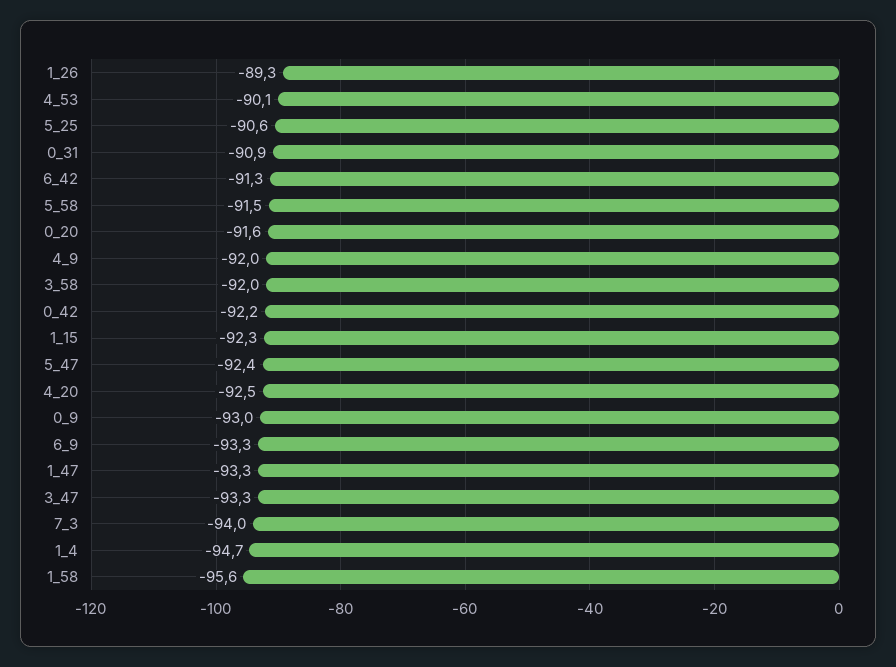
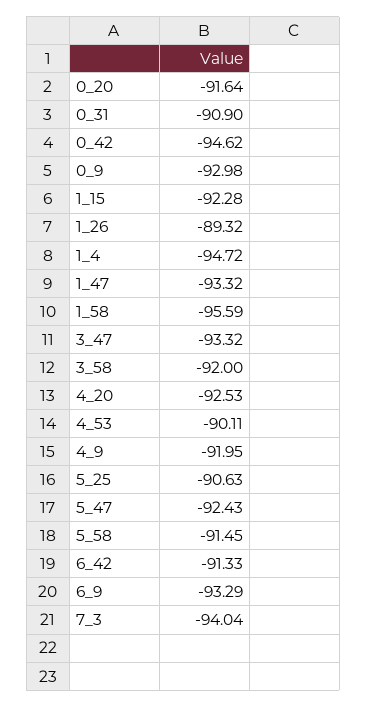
0_42: -92.2 -> -94.62

